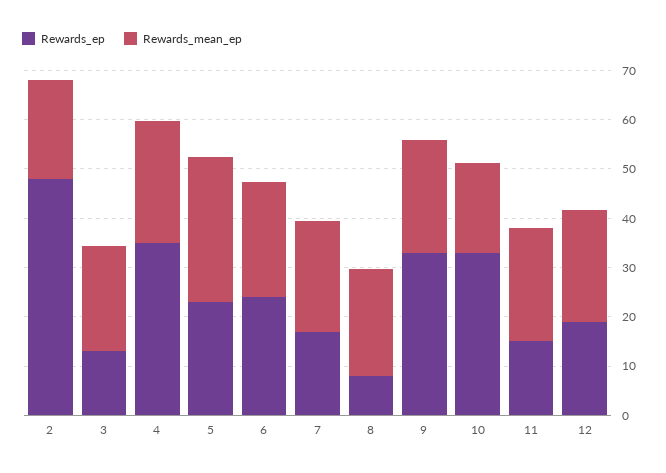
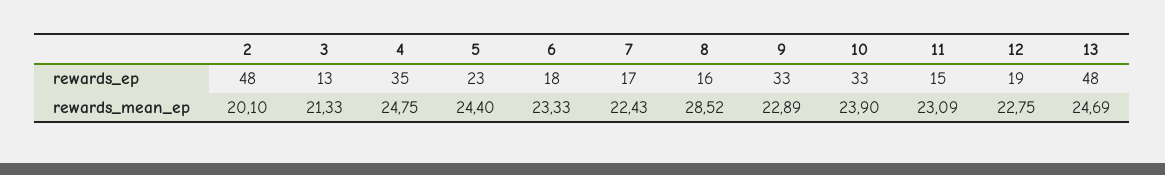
Rewards_mean_ep, 5: 30 -> 24.4
Rewards_ep, 6: 24 -> 18
Rewards_ep, 8: 8 -> 16
Rewards_mean_ep, 8: 22 -> 28.52
Rewards_mean_ep, 10: 18 -> 23.9
Rewards_ep, 13: none -> 48
Rewards_mean_ep, 13: none -> 24.69

